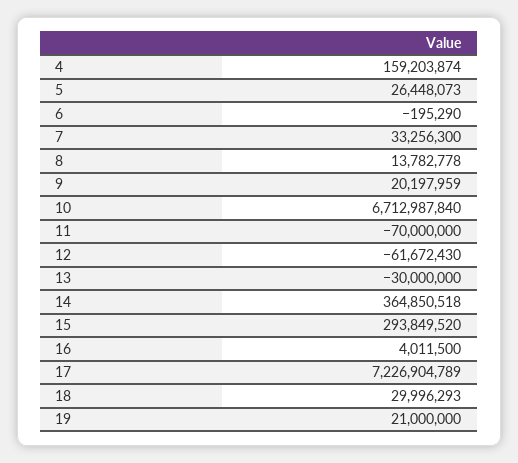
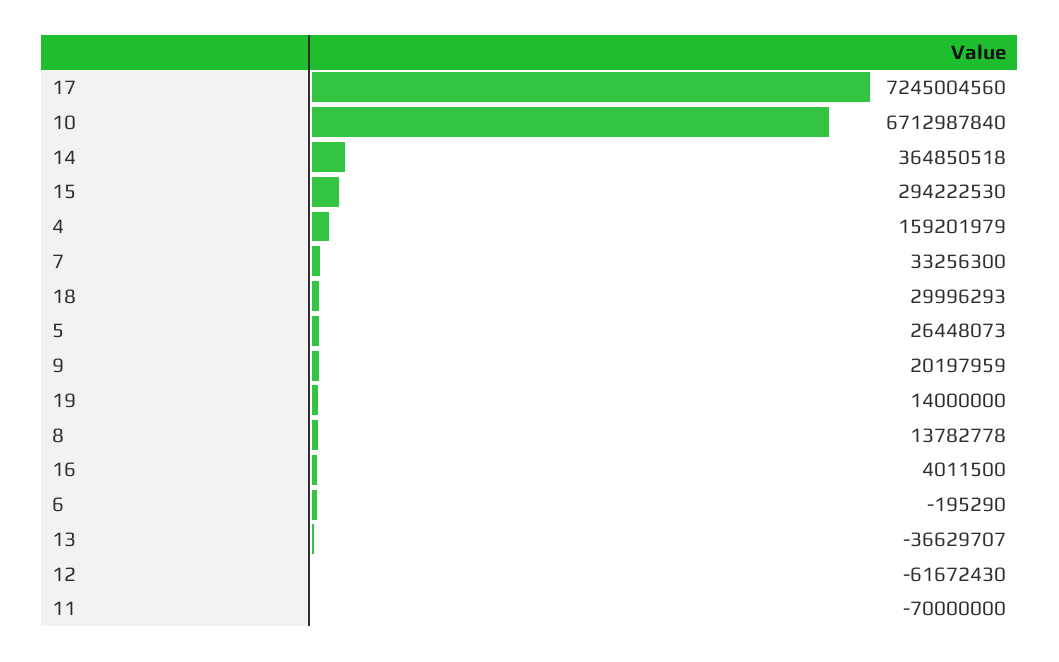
4: 159203874 -> 159201979
13: -30000000 -> -36629707
15: 293849520 -> 294222530
17: 7226904789 -> 7245004560
19: 21000000 -> 14000000

